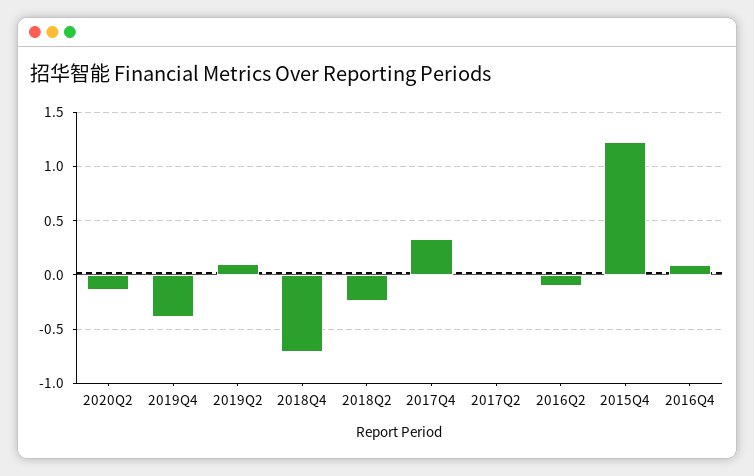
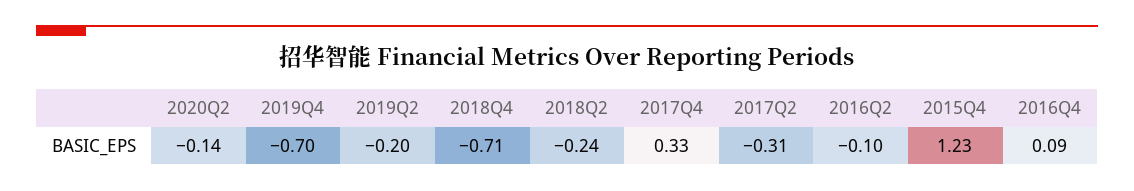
2019Q4: -0.4 -> -0.7
2019Q2: 0.1 -> -0.2
2017Q2: 0 -> -0.31

